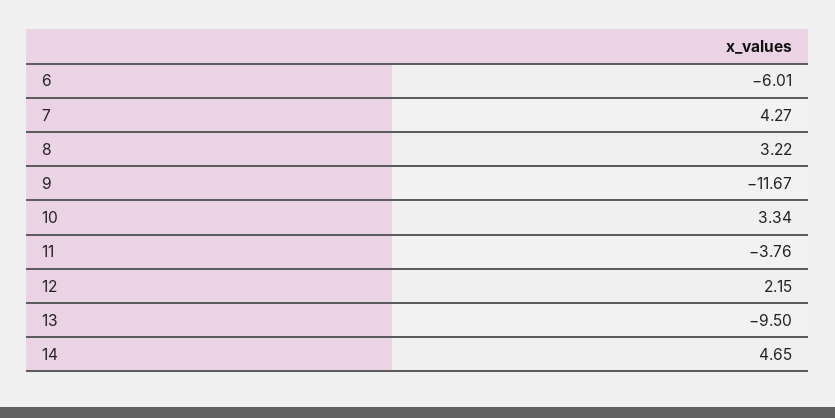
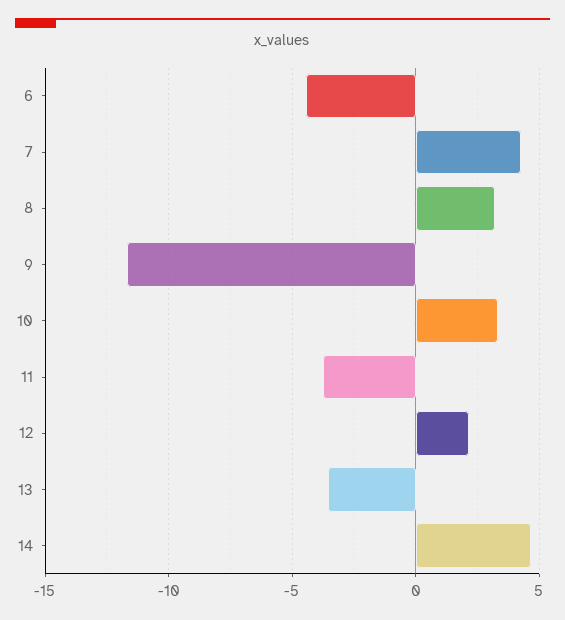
6: -6.01 -> -4.5
13: -9.5 -> -3.5

